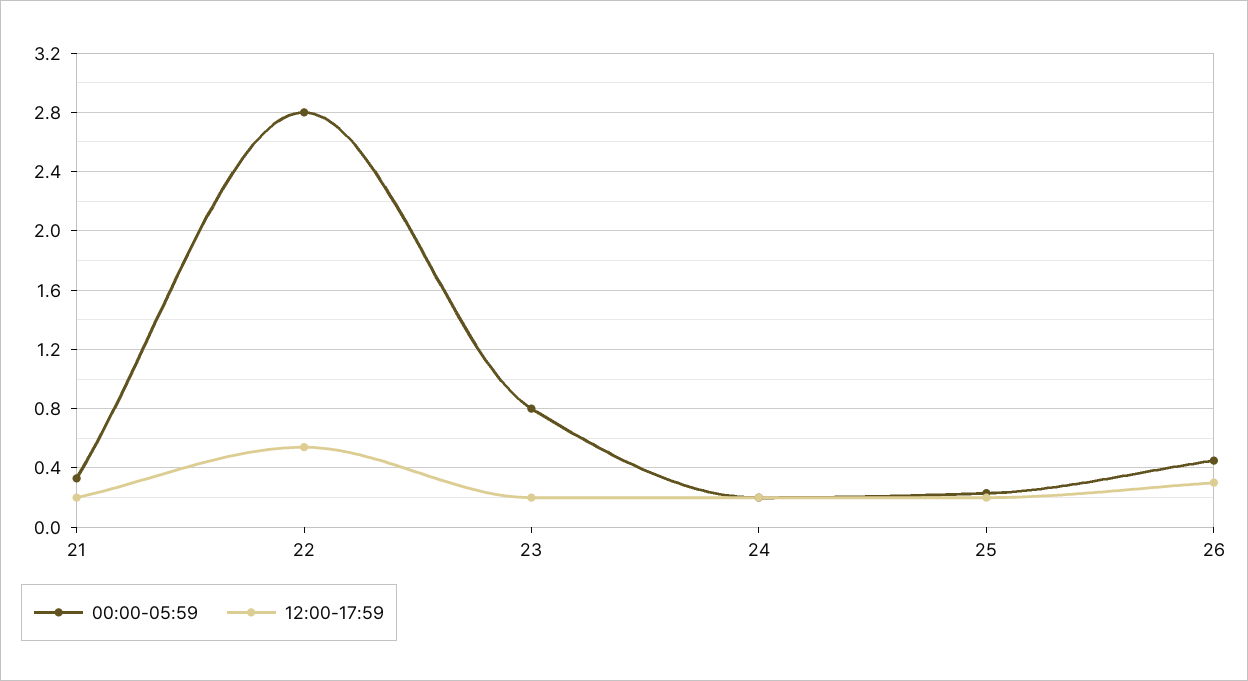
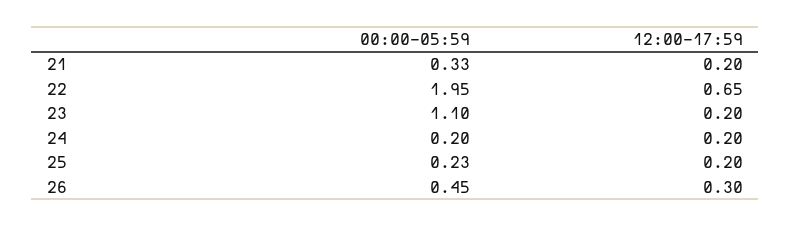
00:00-05:59, 22: 2.8 -> 1.95
12:00-17:59, 22: 0.55 -> 0.65
00:00-05:59, 23: 0.8 -> 1.1

